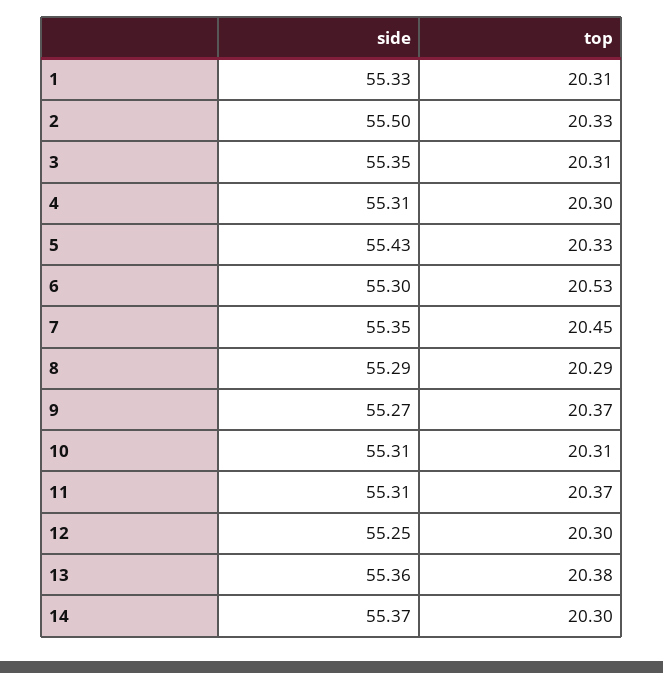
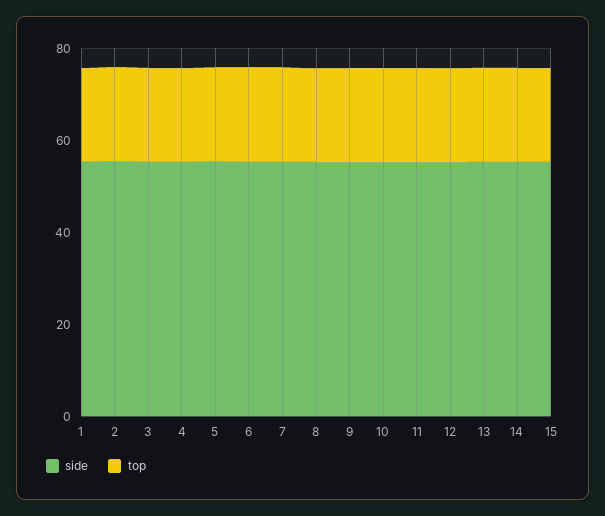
side, 15: none -> 55
top, 15: none -> 20

